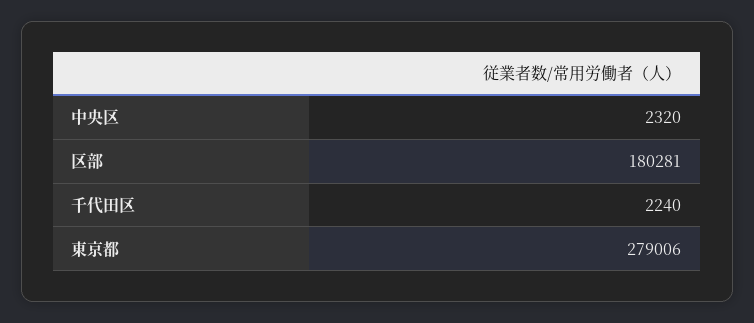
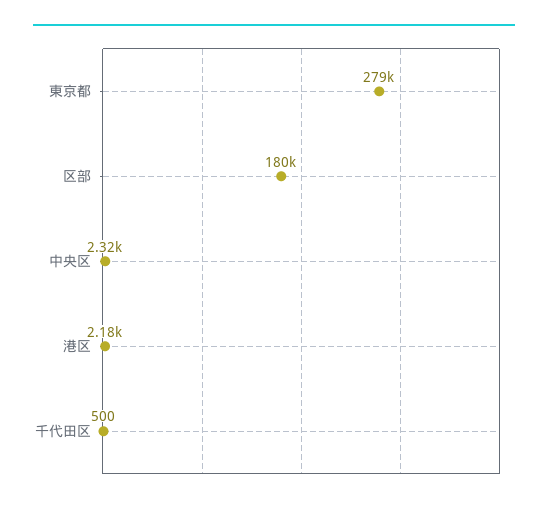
千代田区: 2240 -> 500
港区: none -> 2180

